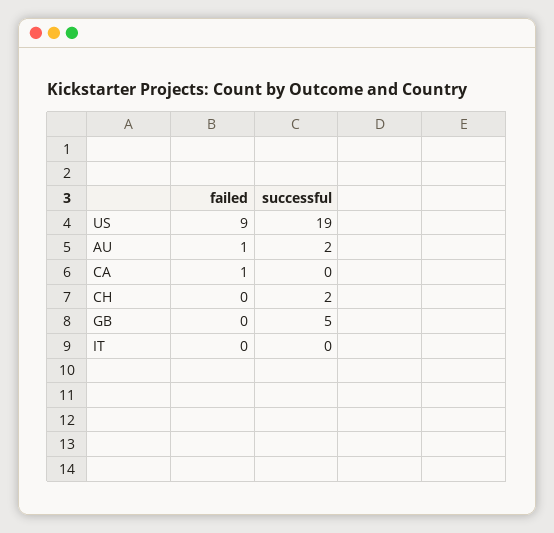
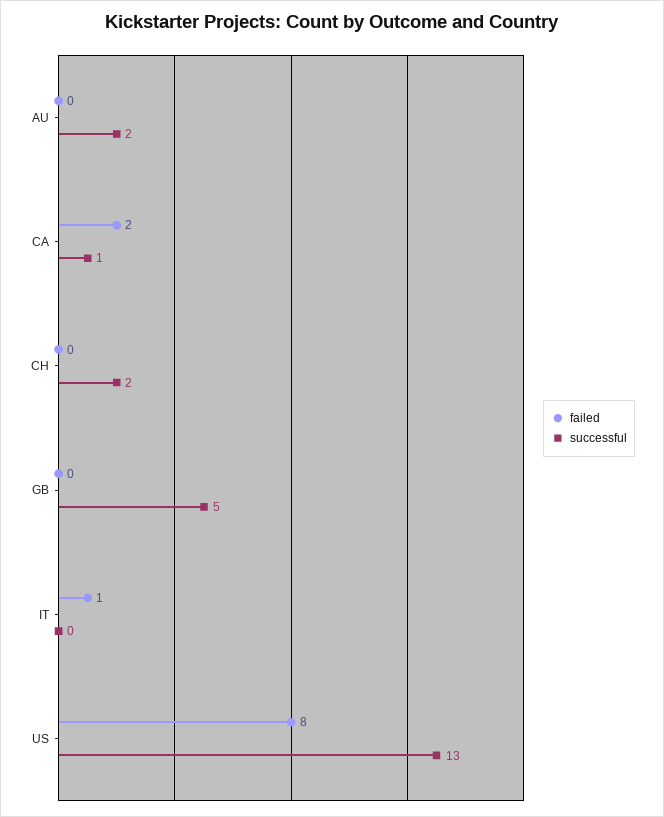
failed, US: 9 -> 8
successful, US: 19 -> 13
failed, AU: 1 -> 0
failed, CA: 1 -> 2
successful, CA: 0 -> 1
failed, IT: 0 -> 1

